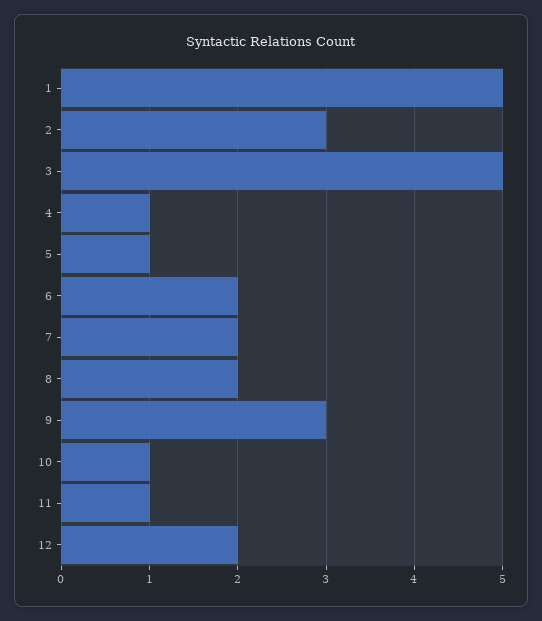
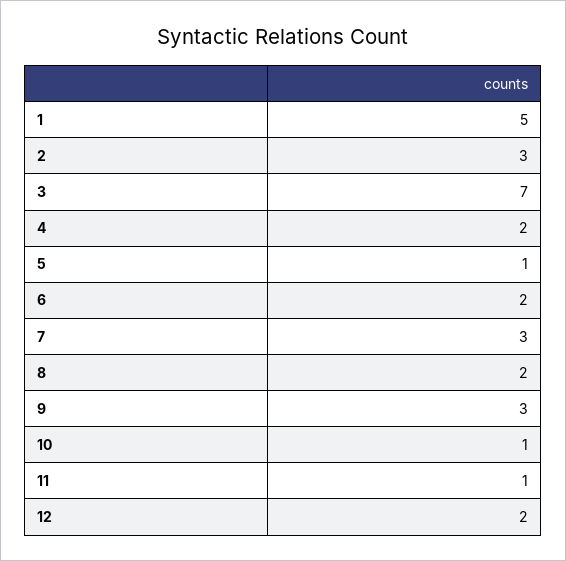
3: 5 -> 7
4: 1 -> 2
7: 2 -> 3

